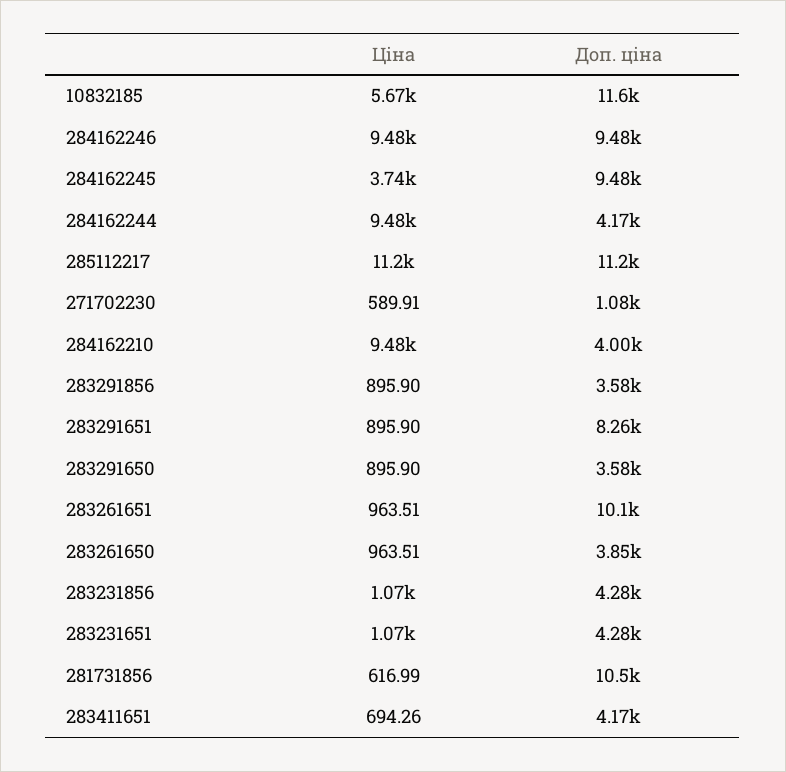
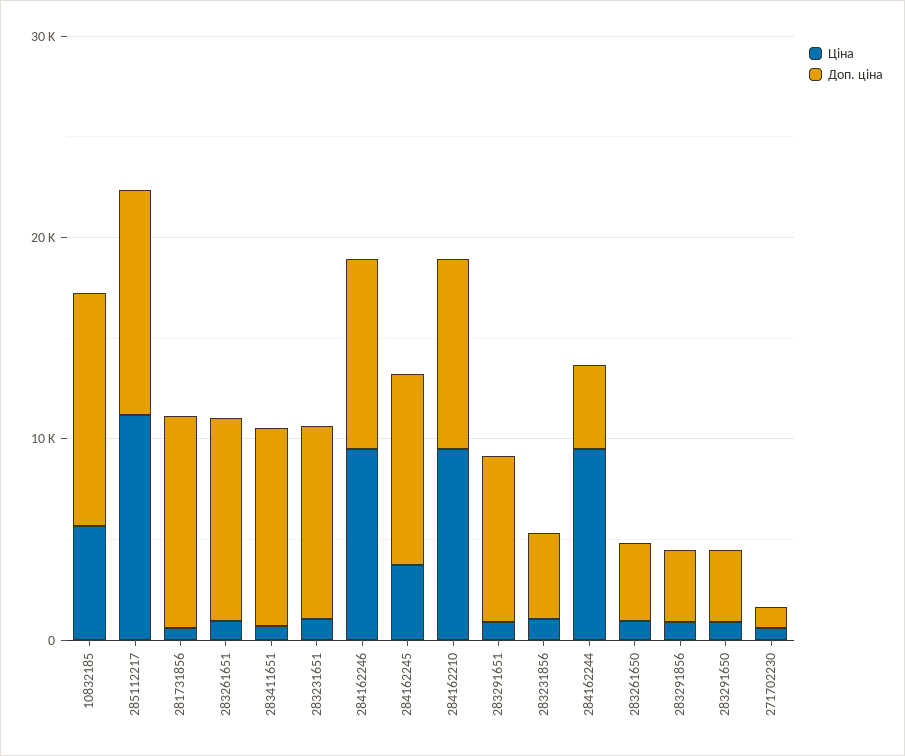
Доп. ціна, 284162210: 4000 -> 10000
Доп. ціна, 283231651: 4280 -> 10000
Доп. ціна, 283411651: 4170 -> 10000

